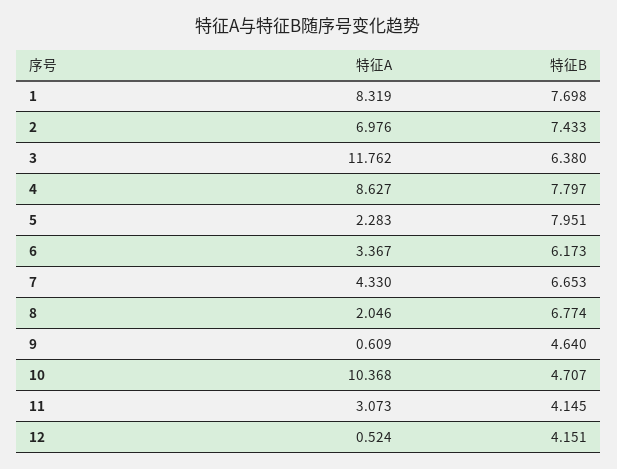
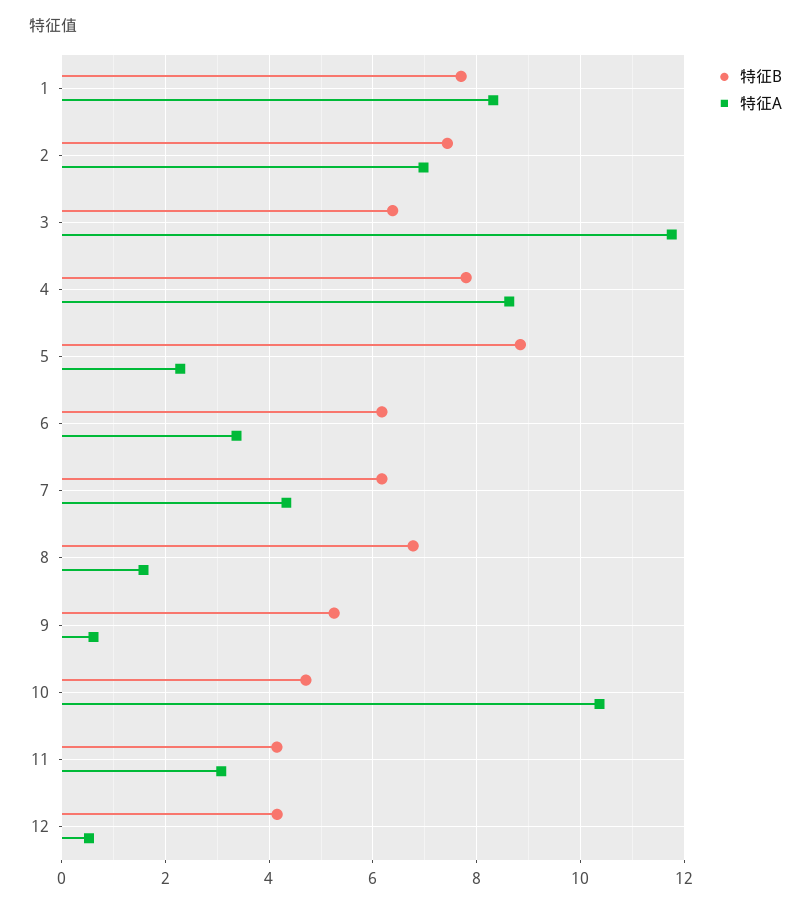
特征B, 5: 7.951 -> 8.8
特征B, 7: 6.653 -> 6.2
特征A, 8: 2.046 -> 1.6
特征B, 9: 4.64 -> 5.2

